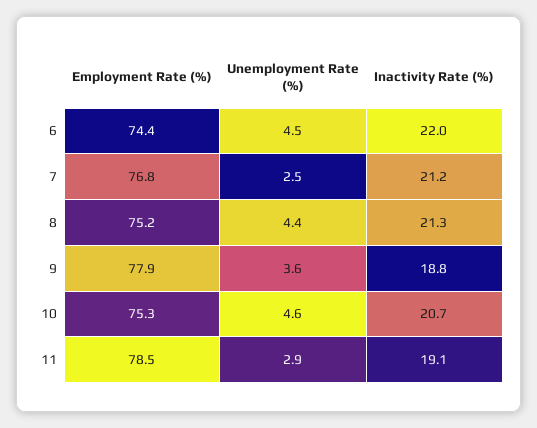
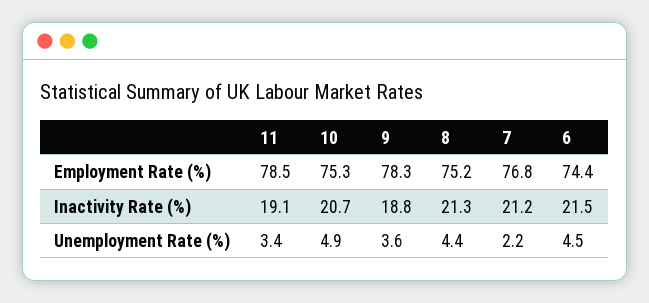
Inactivity Rate (%), 6: 22 -> 21.5
Unemployment Rate (%), 7: 2.5 -> 2.2
Employment Rate (%), 9: 77.9 -> 78.3
Unemployment Rate (%), 10: 4.6 -> 4.9
Unemployment Rate (%), 11: 2.9 -> 3.4

